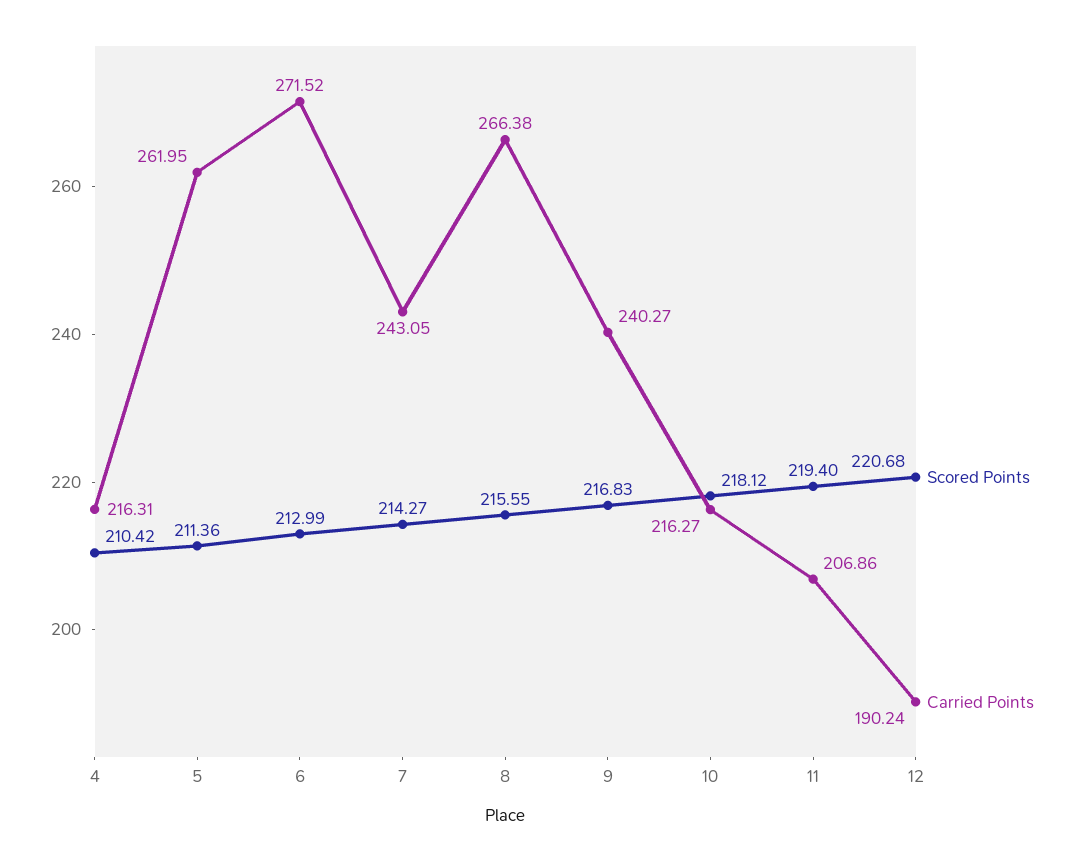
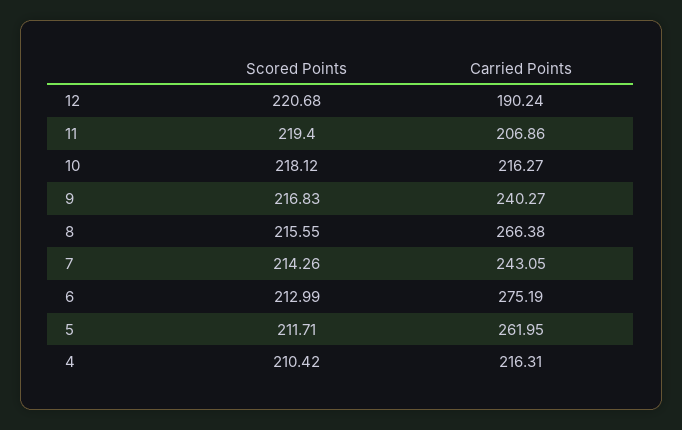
Scored Points, 5: 211.36 -> 211.71
Carried Points, 6: 271.52 -> 275.19
Scored Points, 7: 214.27 -> 214.26

